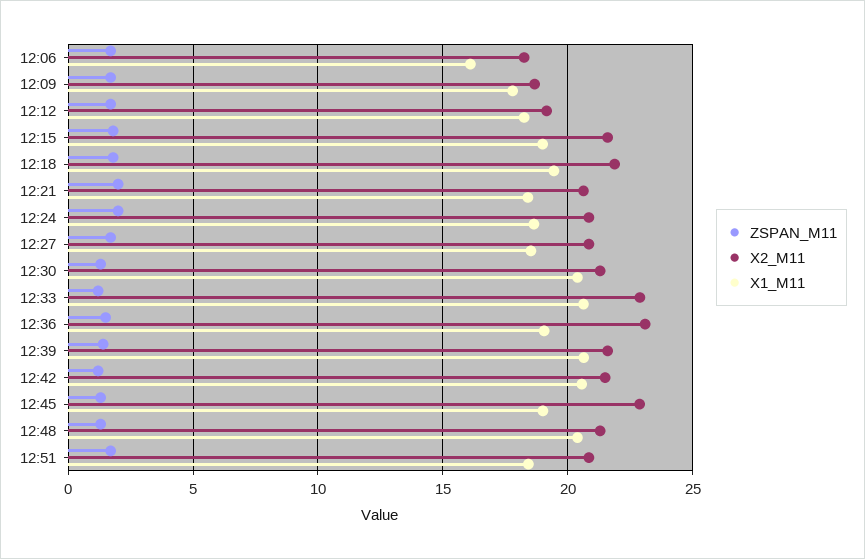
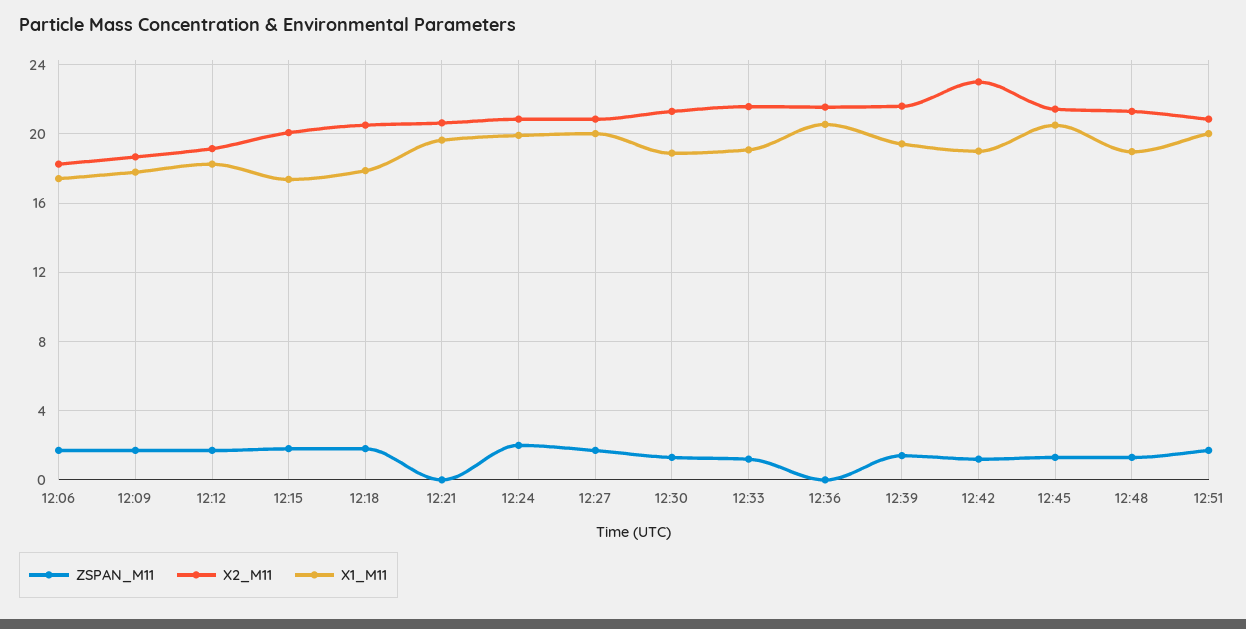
X1_M11, 12:06: 16 -> 17.5
X2_M11, 12:15: 21.5 -> 20
X1_M11, 12:15: 19 -> 17.5
X2_M11, 12:18: 22 -> 20.5
X1_M11, 12:18: 19.5 -> 18
ZSPAN_M11, 12:21: 2 -> 0
X1_M11, 12:21: 18.5 -> 19.5
X1_M11, 12:24: 18.5 -> 20
X1_M11, 12:27: 18.5 -> 20
X1_M11, 12:30: 20.5 -> 19
X2_M11, 12:33: 23 -> 21.5
X1_M11, 12:33: 20.5 -> 19
ZSPAN_M11, 12:36: 1.5 -> 0
X2_M11, 12:36: 23 -> 21.5
X1_M11, 12:36: 19 -> 20.5
X1_M11, 12:39: 20.5 -> 19.5
X2_M11, 12:42: 21.5 -> 23
X1_M11, 12:42: 20.5 -> 19
X2_M11, 12:45: 23 -> 21.5
X1_M11, 12:45: 19 -> 20.5
X1_M11, 12:48: 20.5 -> 19
X1_M11, 12:51: 18.5 -> 20

